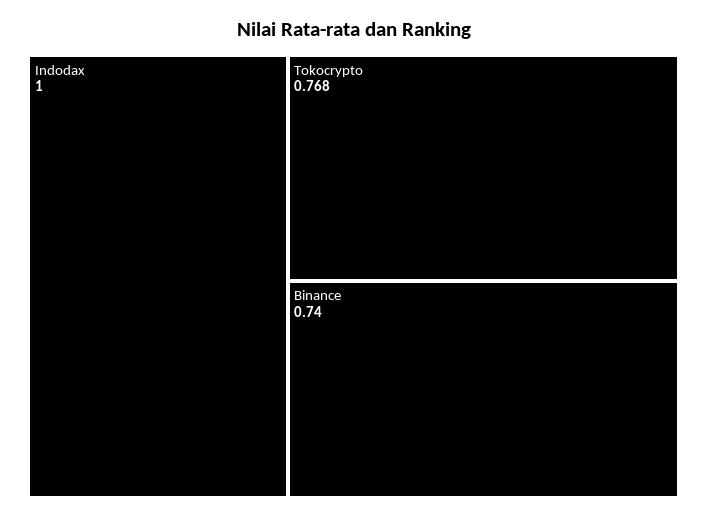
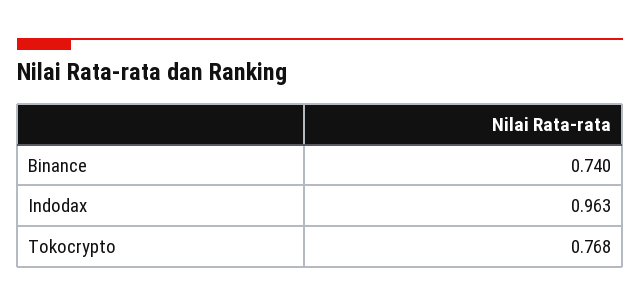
Indodax: 1 -> 0.963

